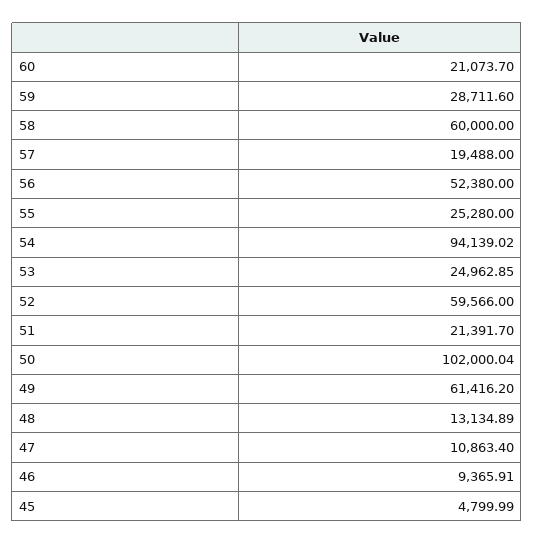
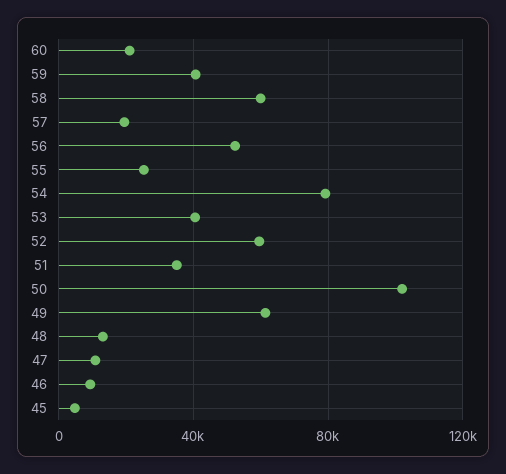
59: 28711.6 -> 40000
54: 94139.02 -> 80000
53: 24962.85 -> 40000
51: 21391.7 -> 35000

